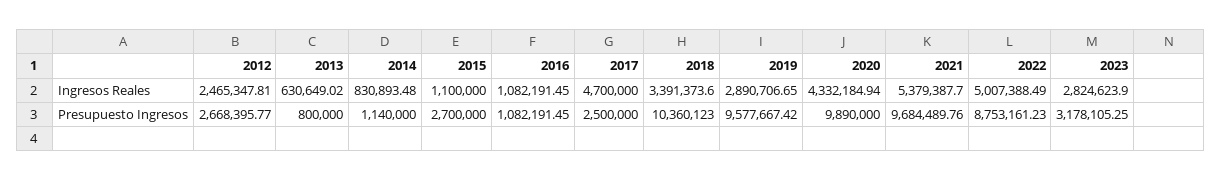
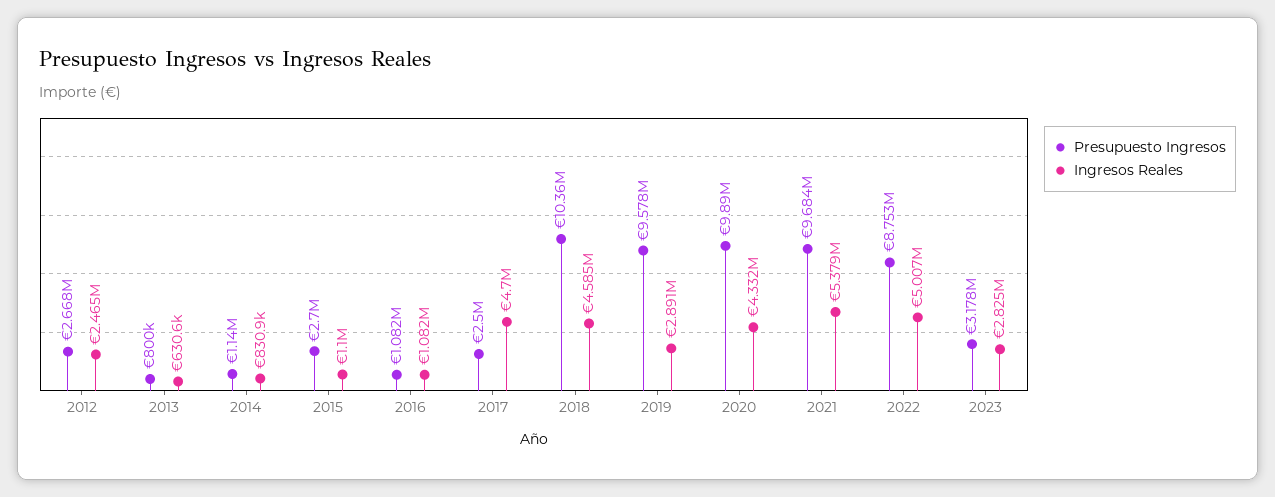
Ingresos Reales, 2018: 3391373.6 -> 4585000

